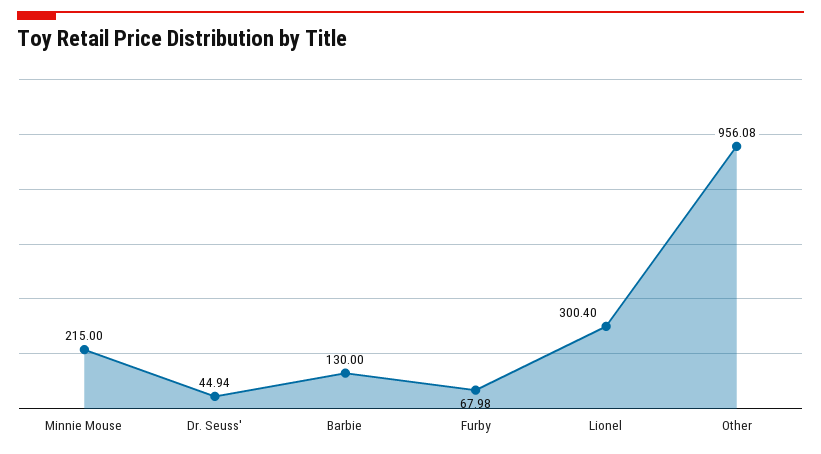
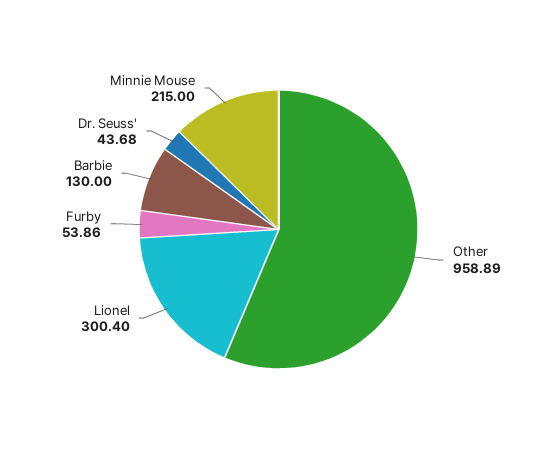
Dr. Seuss': 44.94 -> 43.68
Furby: 67.98 -> 53.86
Other: 956.08 -> 958.89

